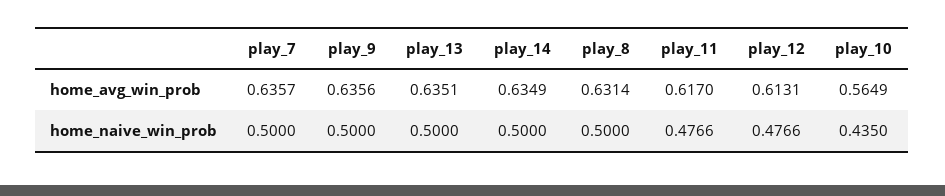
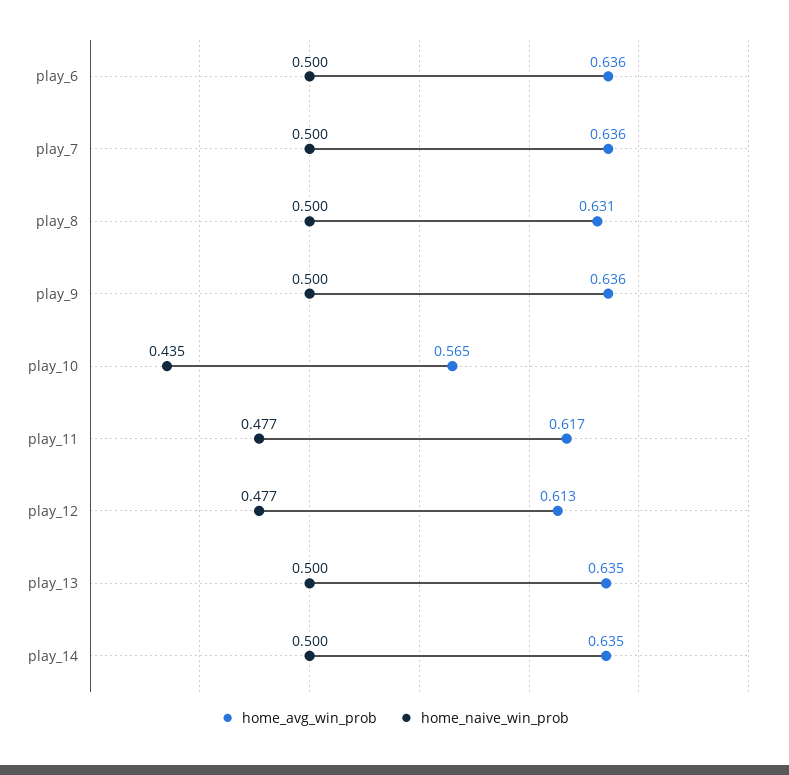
home_avg_win_prob, play_6: none -> 0.636
home_naive_win_prob, play_6: none -> 0.5

